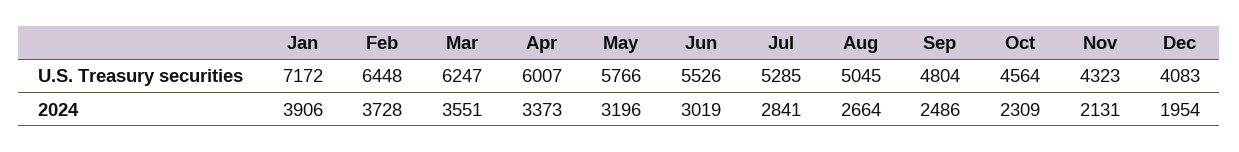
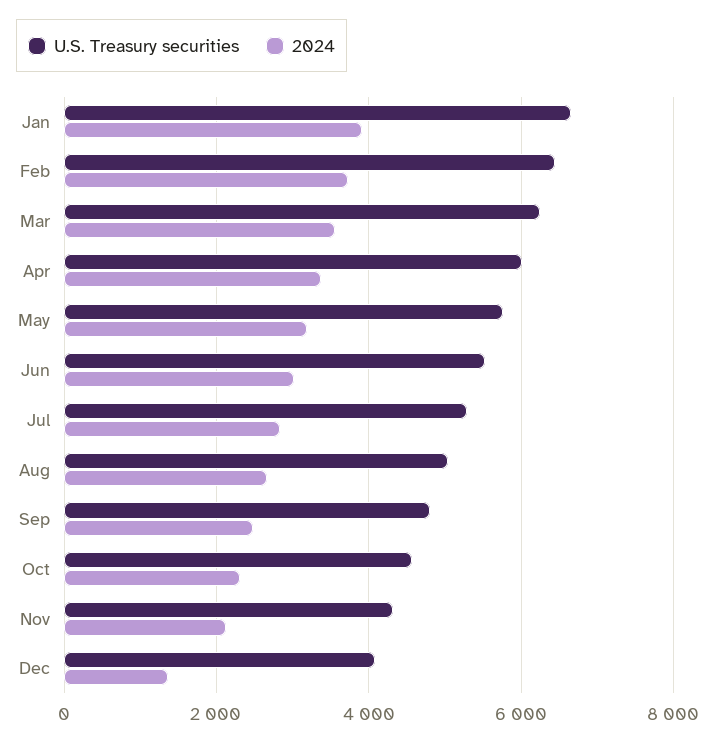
U.S. Treasury securities, Jan: 7172 -> 6600
2024, Dec: 1954 -> 1400

